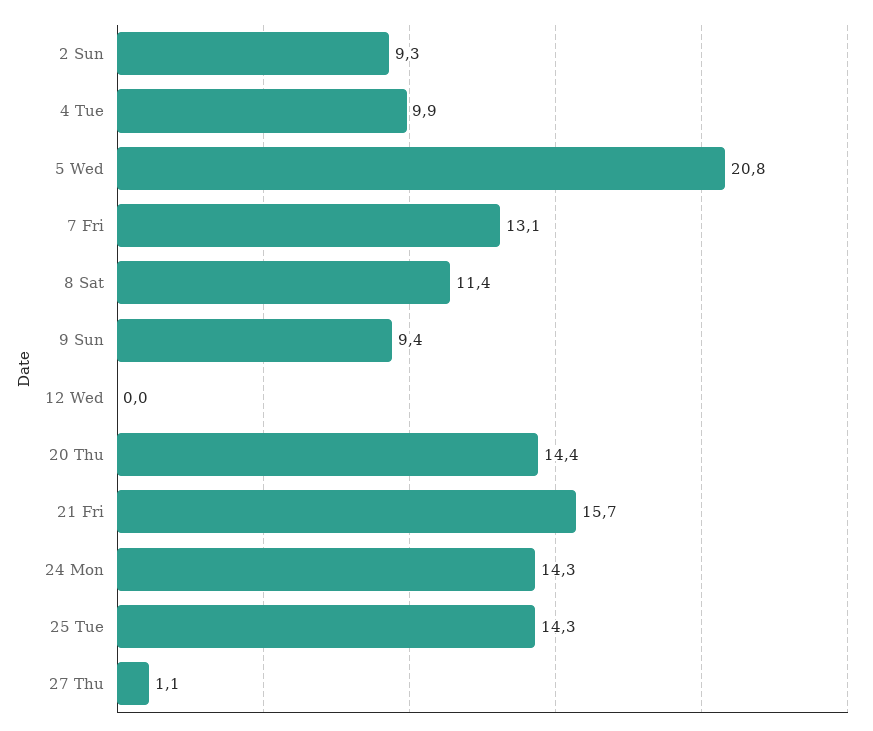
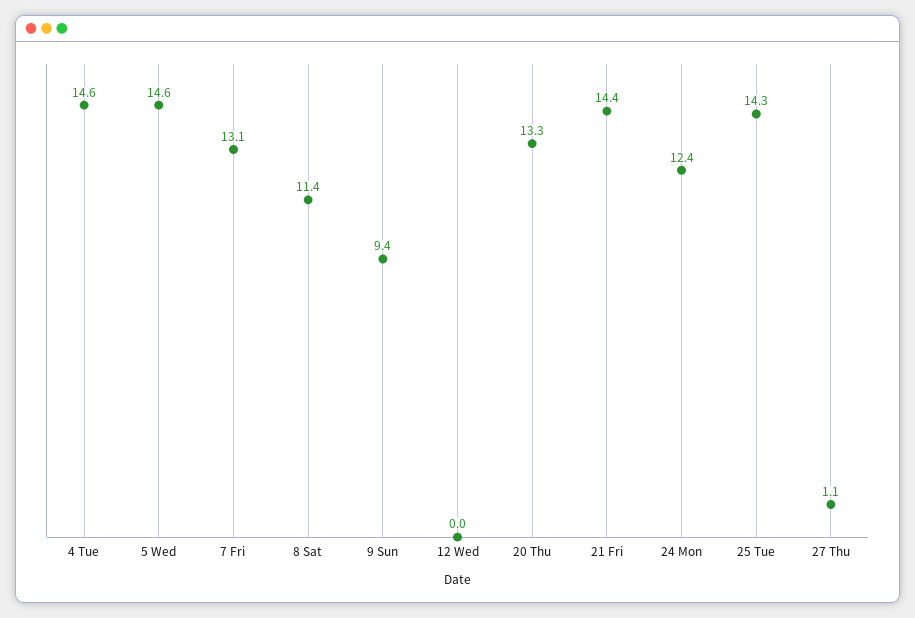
2 Sun: 9.3 -> none
4 Tue: 9.9 -> 14.6
5 Wed: 20.8 -> 14.6
20 Thu: 14.4 -> 13.3
21 Fri: 15.7 -> 14.4
24 Mon: 14.3 -> 12.4

